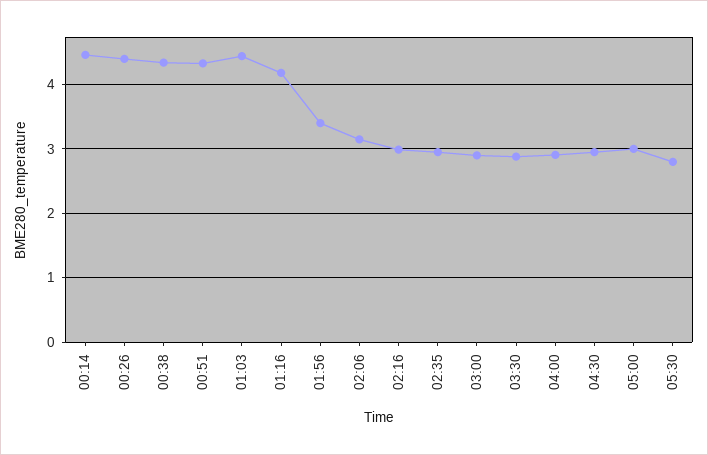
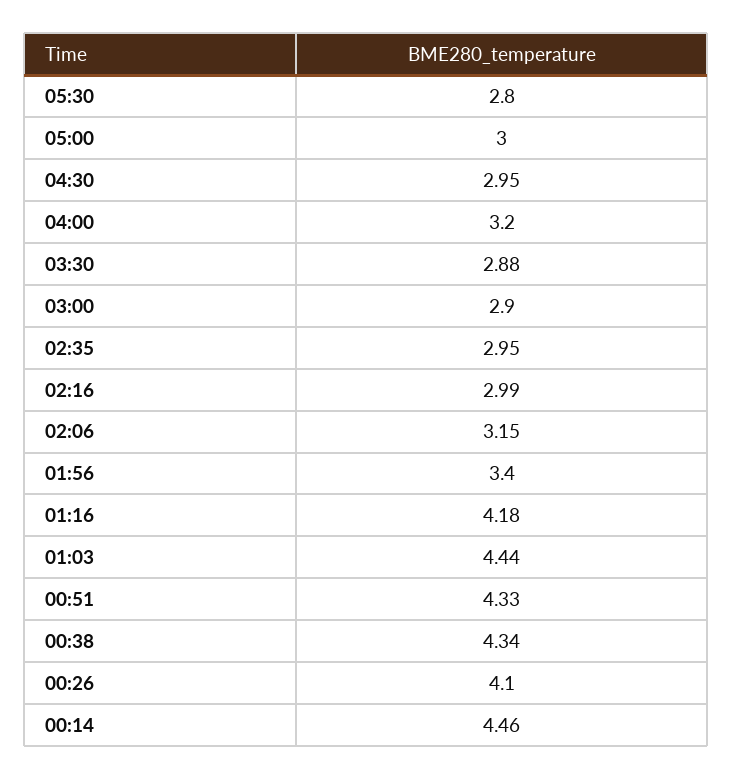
00:26: 4.4 -> 4.1
04:00: 2.9 -> 3.2

